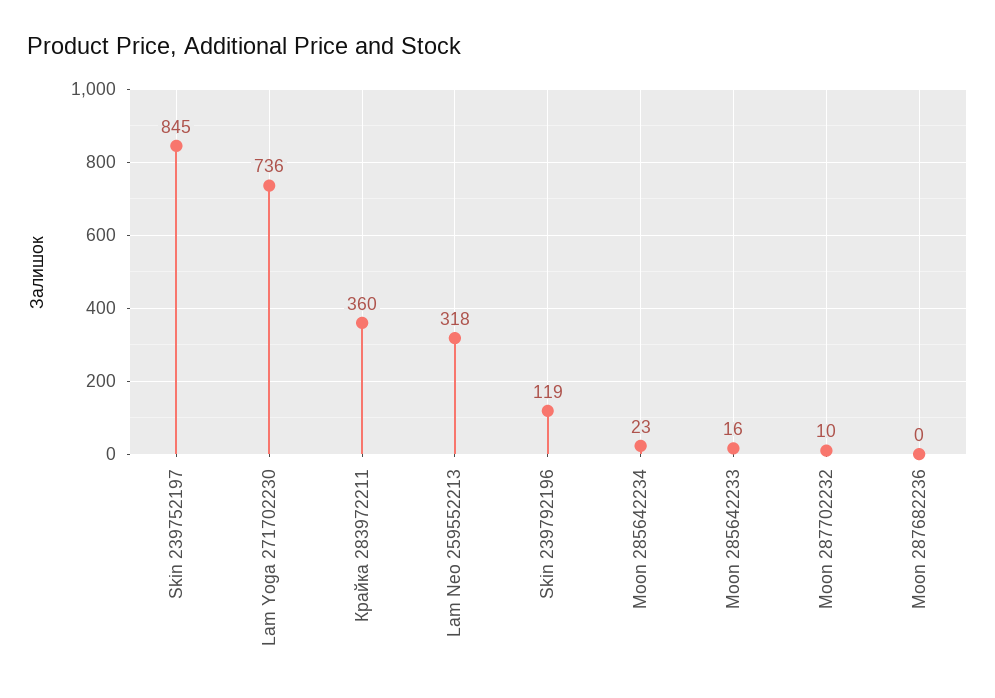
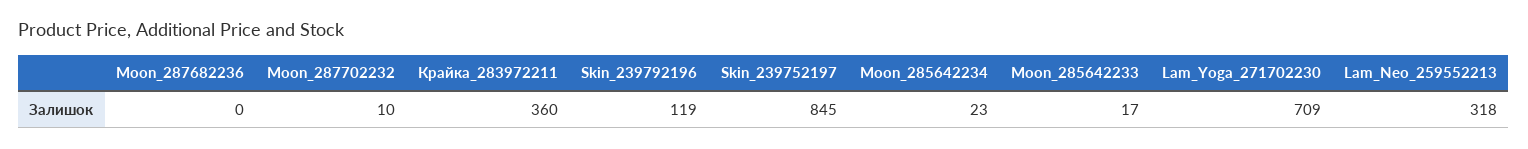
Lam Yoga 271702230: 736 -> 709
Moon 285642233: 16 -> 17

